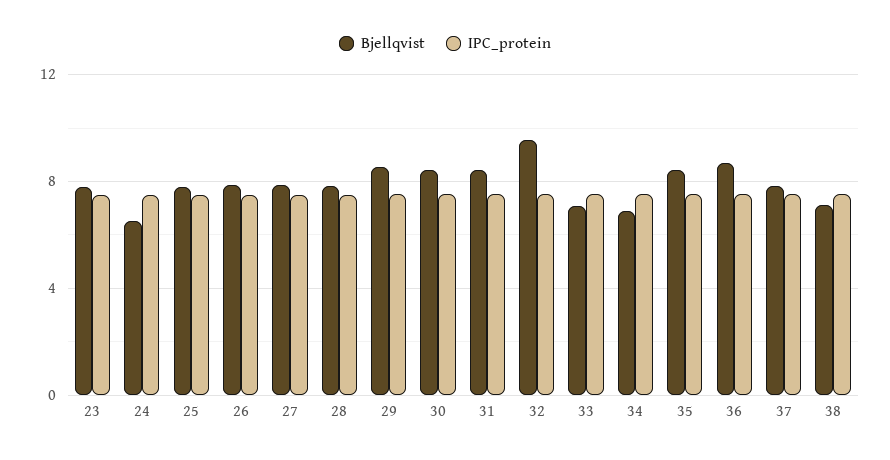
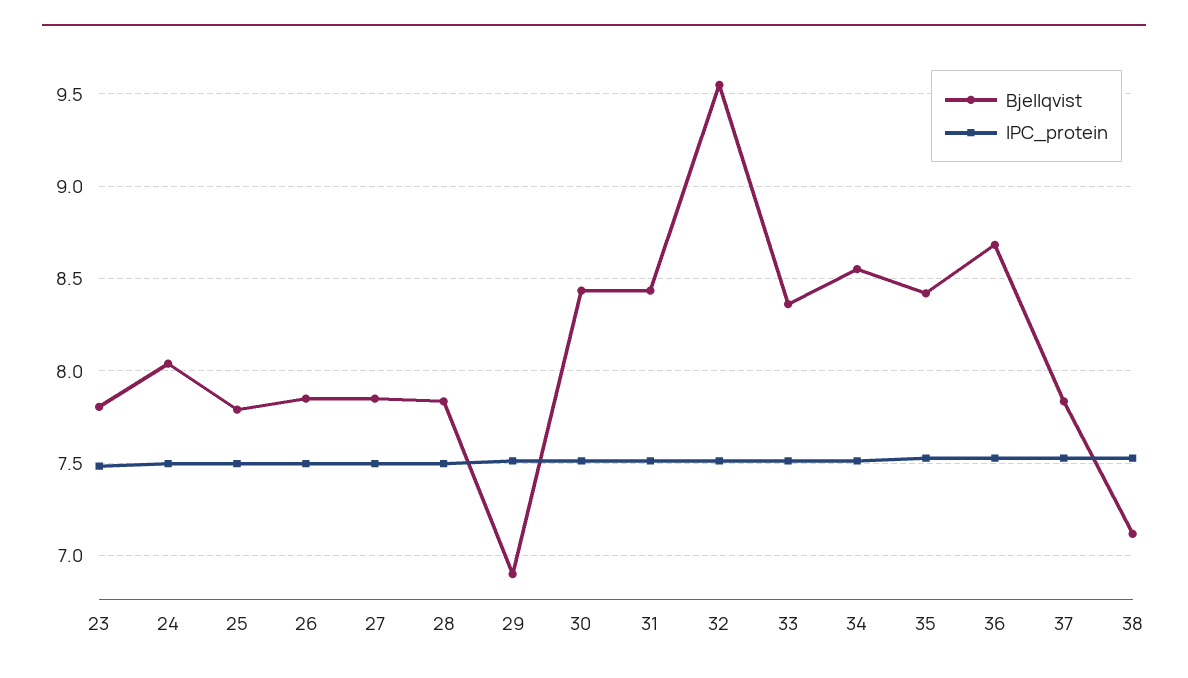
Bjellqvist, 24: 6.5 -> 8.05
Bjellqvist, 29: 8.5 -> 6.9
Bjellqvist, 33: 7 -> 8.35
Bjellqvist, 34: 7 -> 8.55

